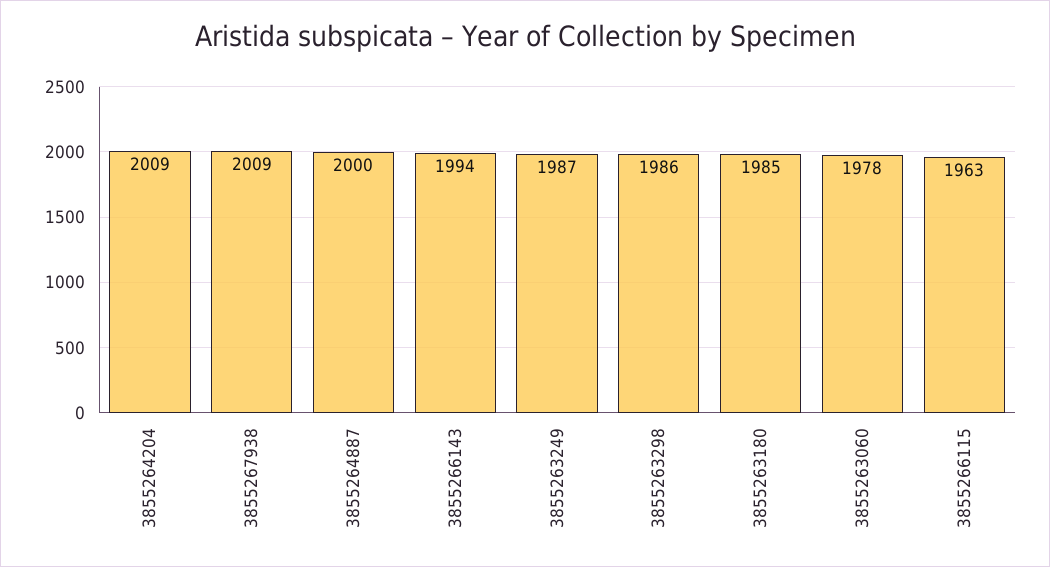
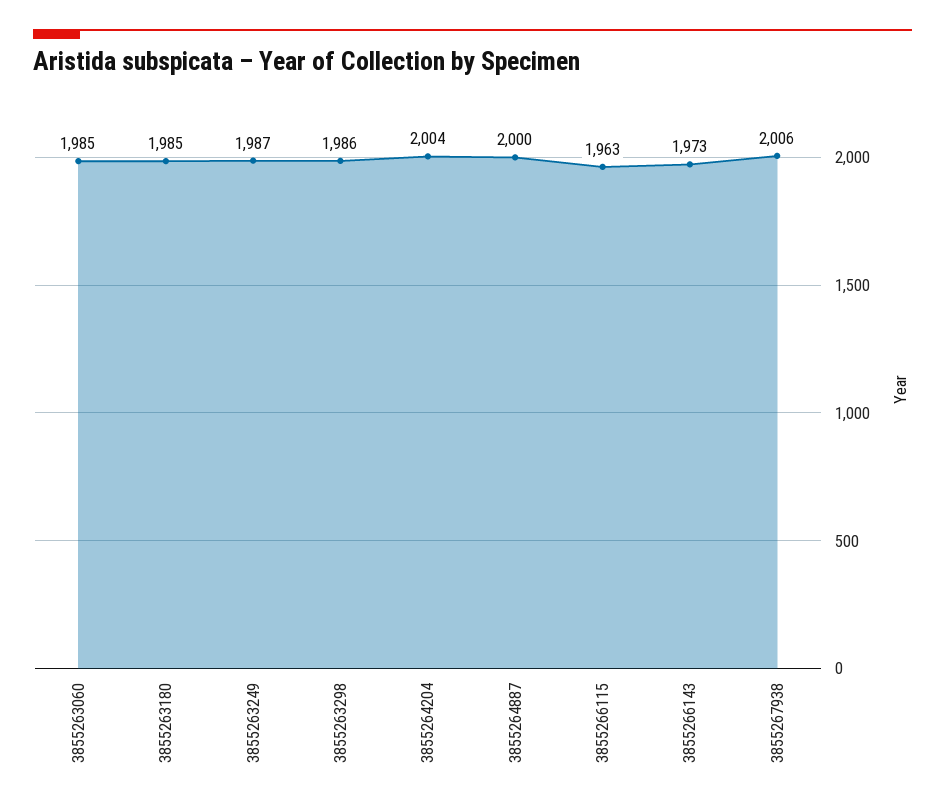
3855264204: 2009 -> 2004
3855267938: 2009 -> 2006
3855266143: 1994 -> 1973
3855263060: 1978 -> 1985

